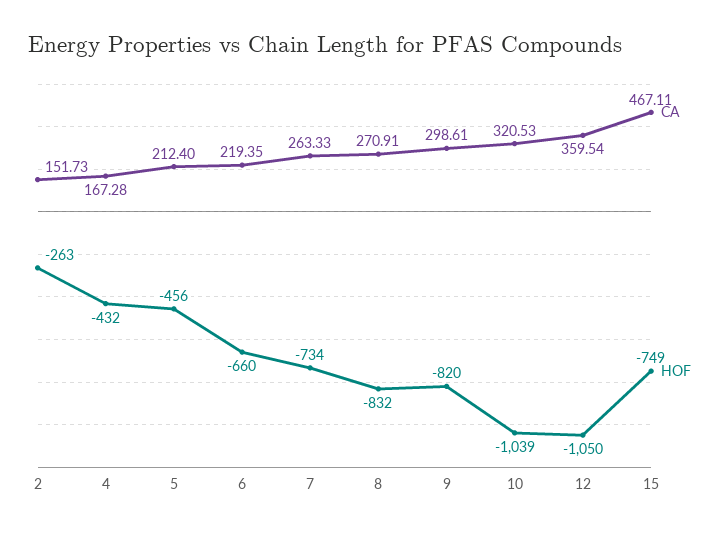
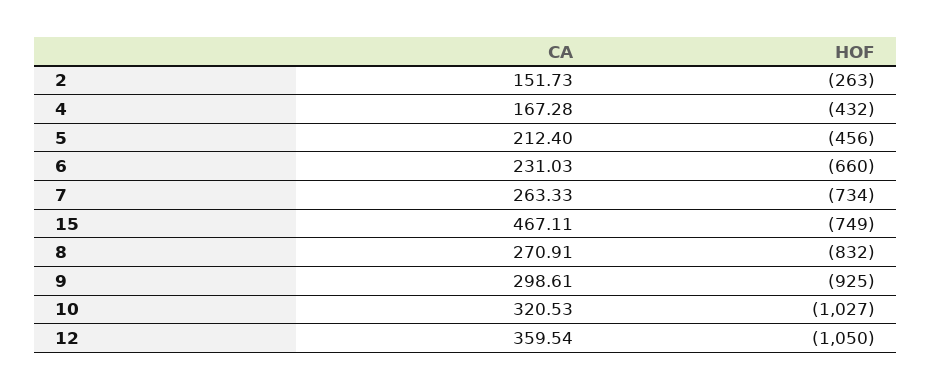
CA, 6: 219.35 -> 231.03
HOF, 9: -820 -> -925
HOF, 10: -1039 -> -1027

